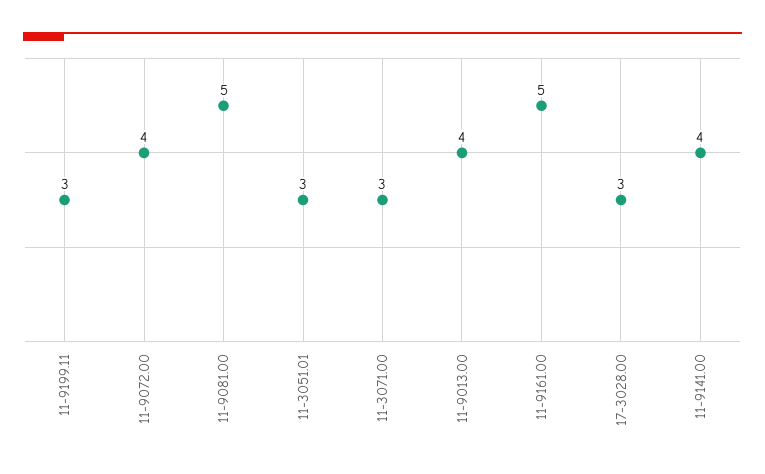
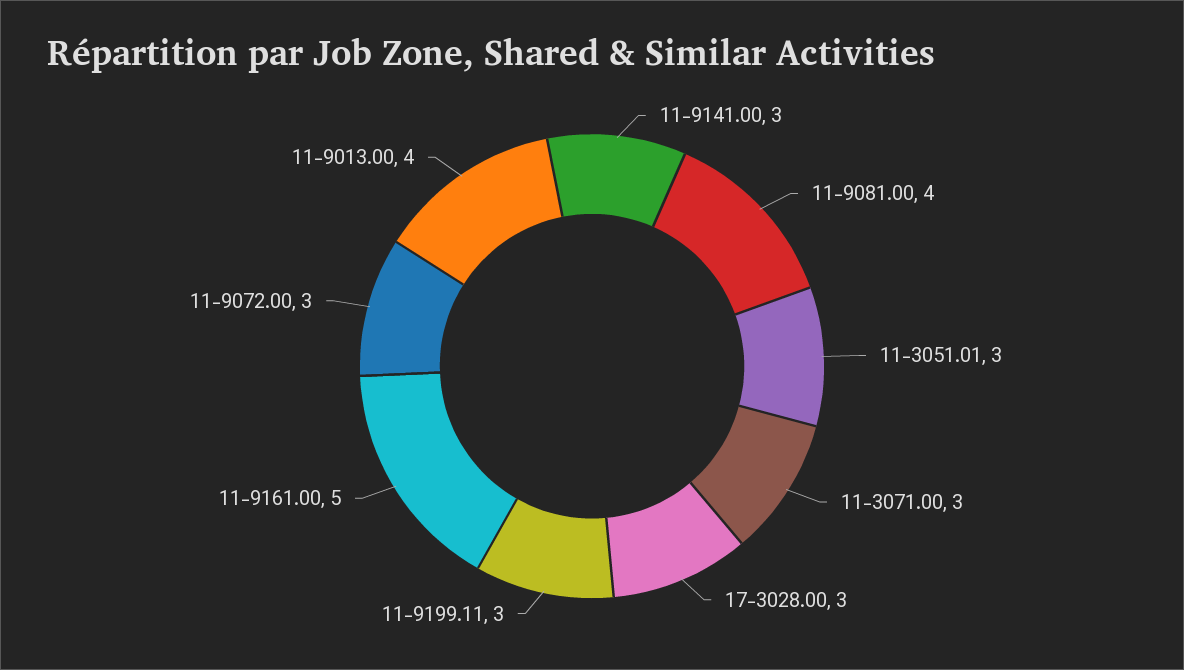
11-9072.00: 4 -> 3
11-9081.00: 5 -> 4
11-9141.00: 4 -> 3

